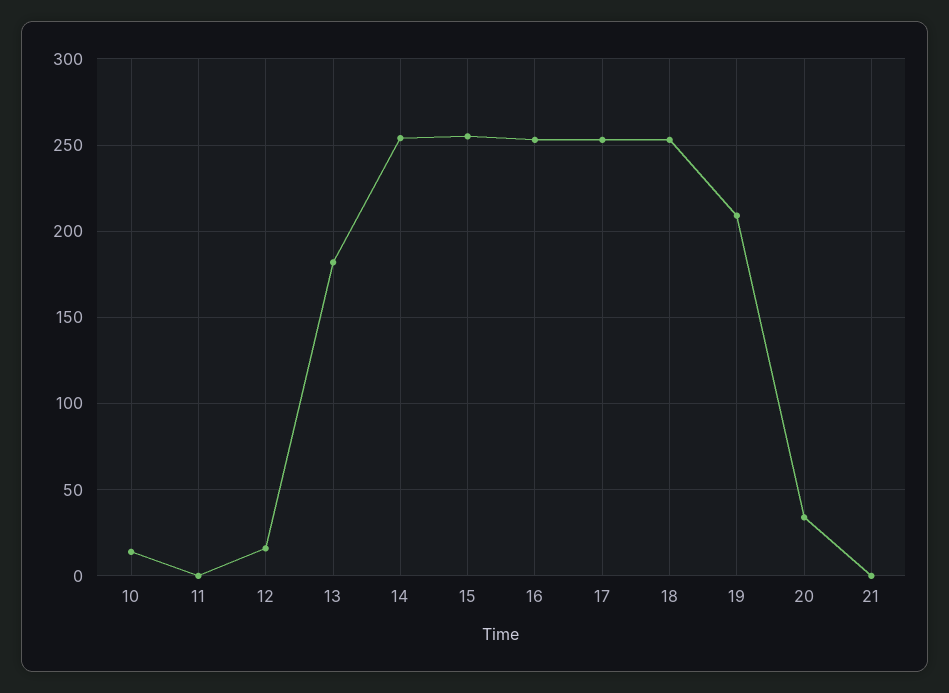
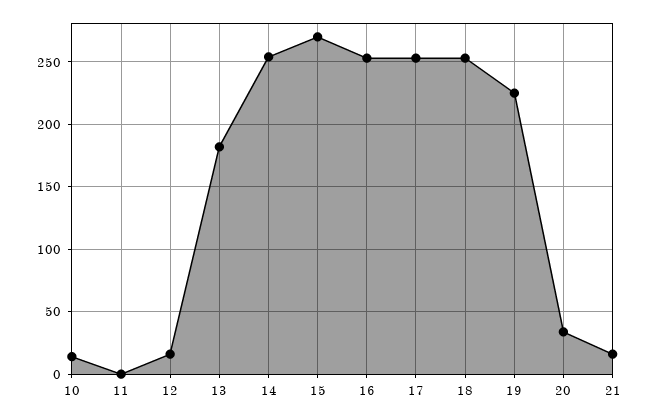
15: 255 -> 270
19: 210 -> 225
21: 0 -> 15

